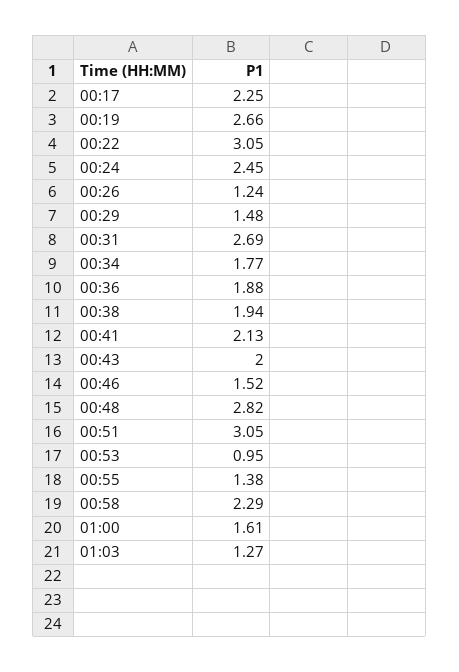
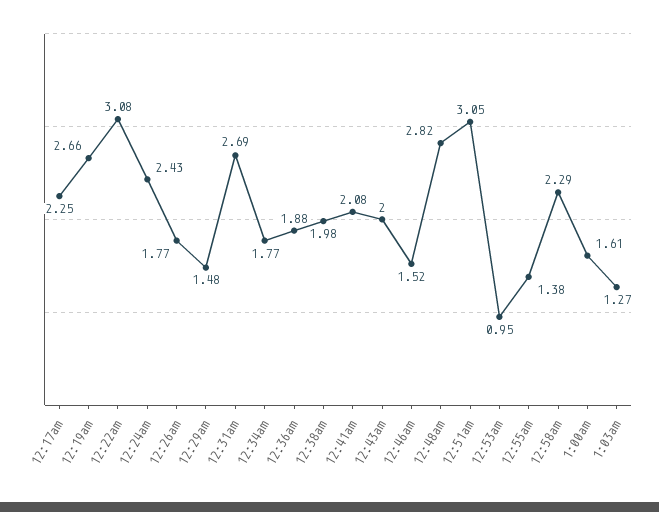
00:22: 3.05 -> 3.08
00:24: 2.45 -> 2.43
00:26: 1.24 -> 1.77
00:38: 1.94 -> 1.98
00:41: 2.13 -> 2.08

